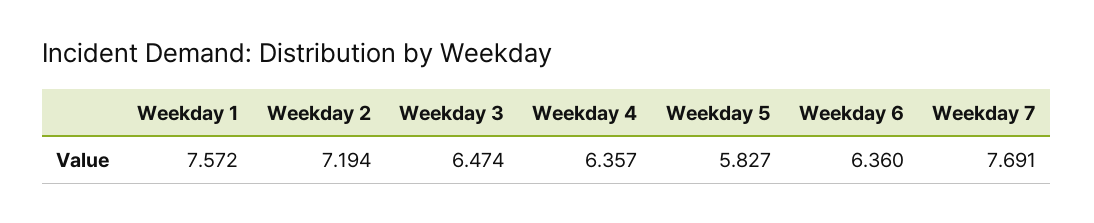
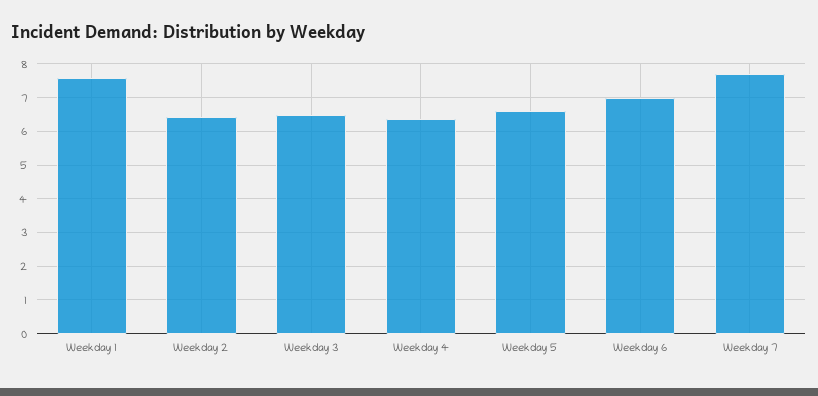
Weekday 2: 7.194 -> 6.4
Weekday 5: 5.827 -> 6.6
Weekday 6: 6.36 -> 7

